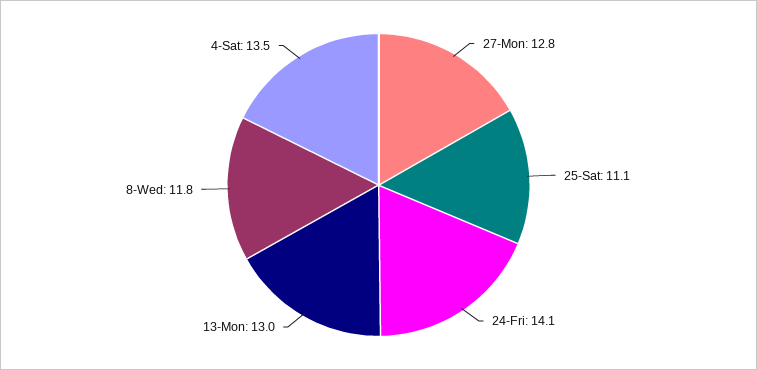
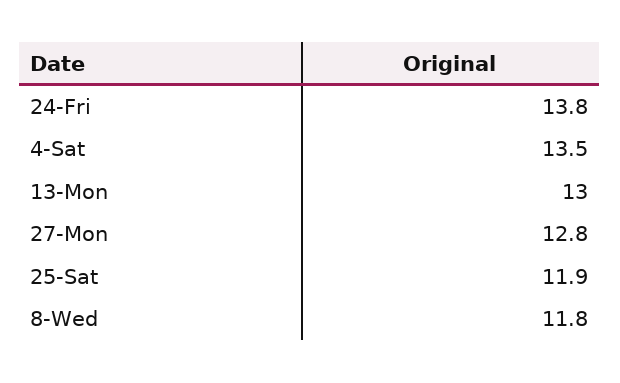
25-Sat: 11.1 -> 11.9
24-Fri: 14.1 -> 13.8

